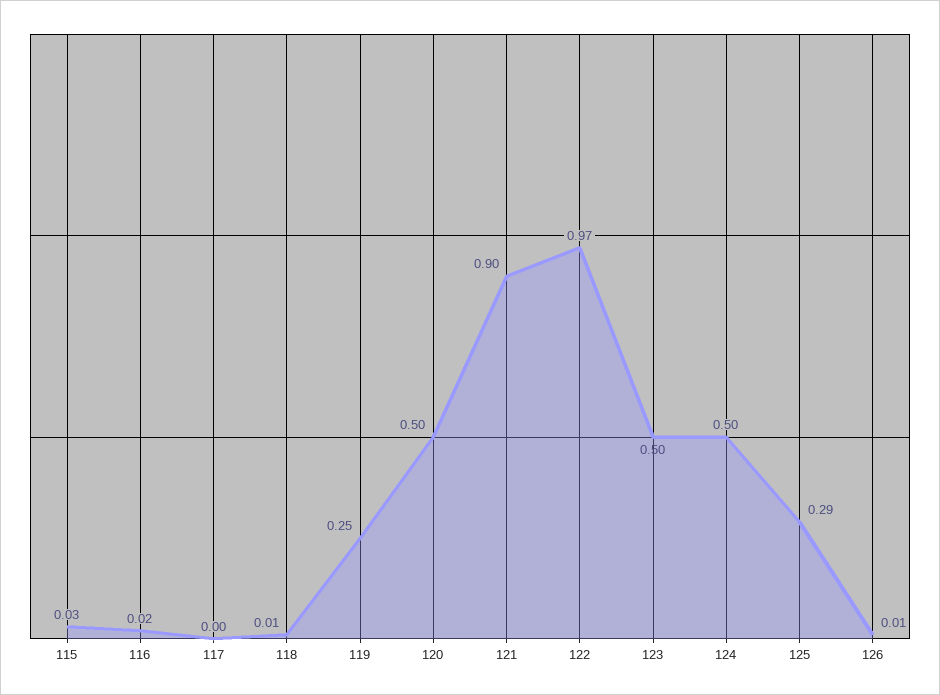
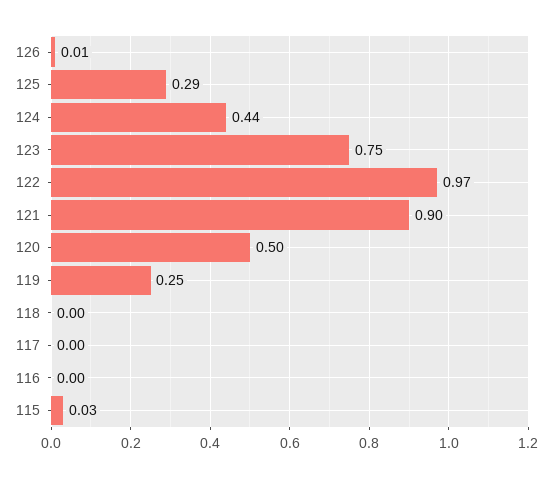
116: 0.02 -> 0
118: 0.01 -> 0
123: 0.5 -> 0.75
124: 0.5 -> 0.44

